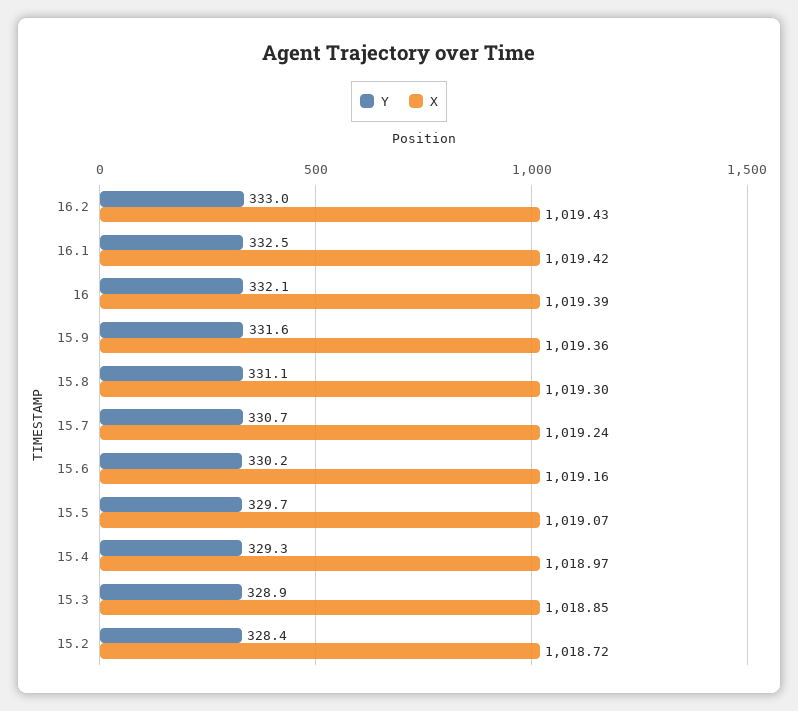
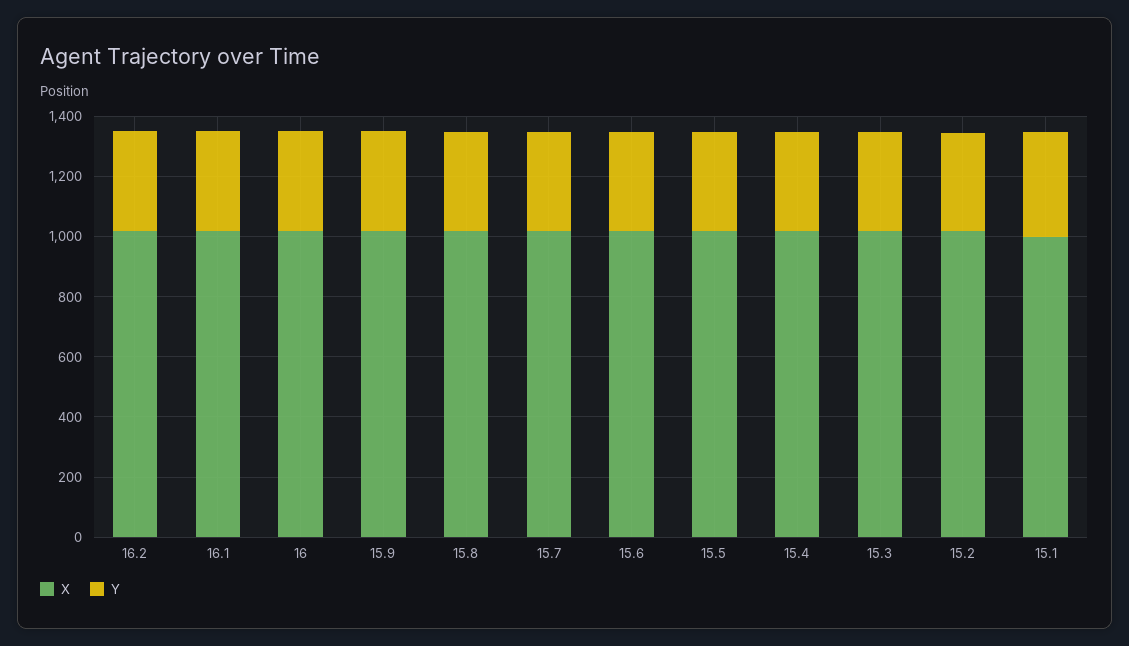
X, 15.1: none -> 1000
Y, 15.1: none -> 350

